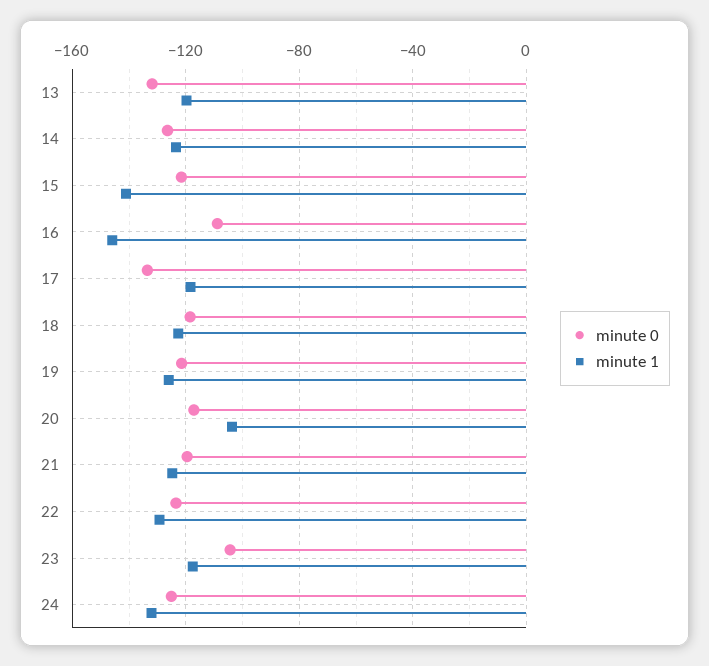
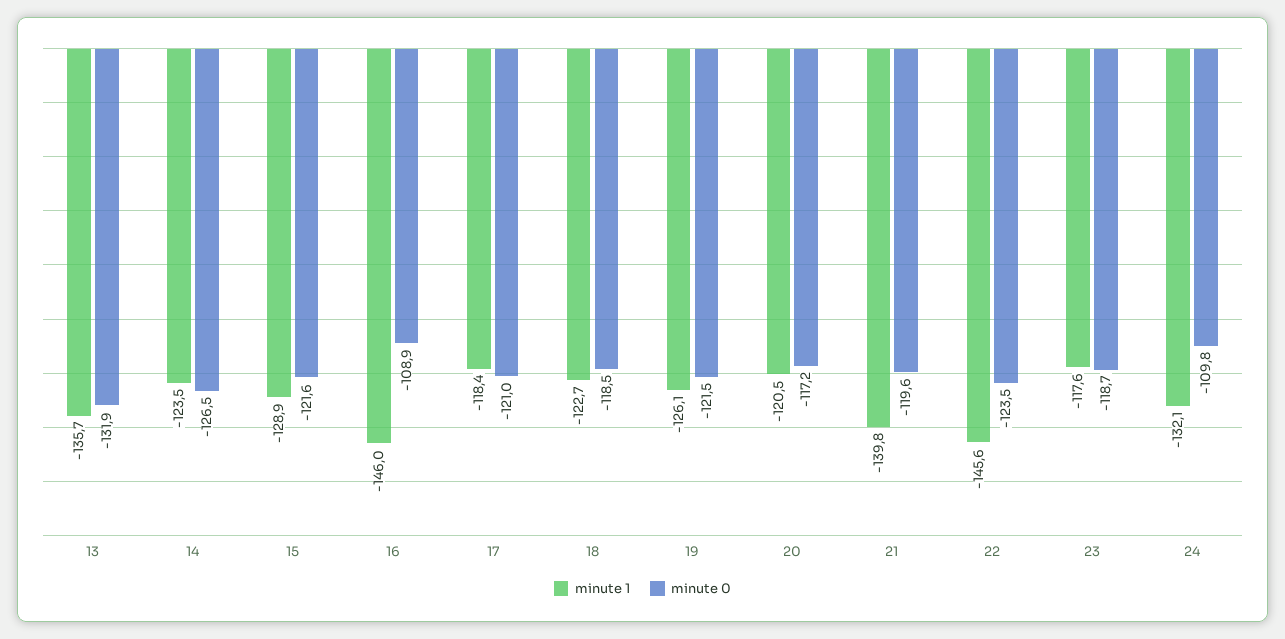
minute 1, 13: -120 -> -135.7
minute 1, 15: -140 -> -128.9
minute 0, 17: -135 -> -121
minute 1, 20: -105 -> -120.5
minute 1, 21: -125 -> -139.8
minute 1, 22: -130 -> -145.6
minute 0, 23: -105 -> -118.7
minute 0, 24: -125 -> -109.8

